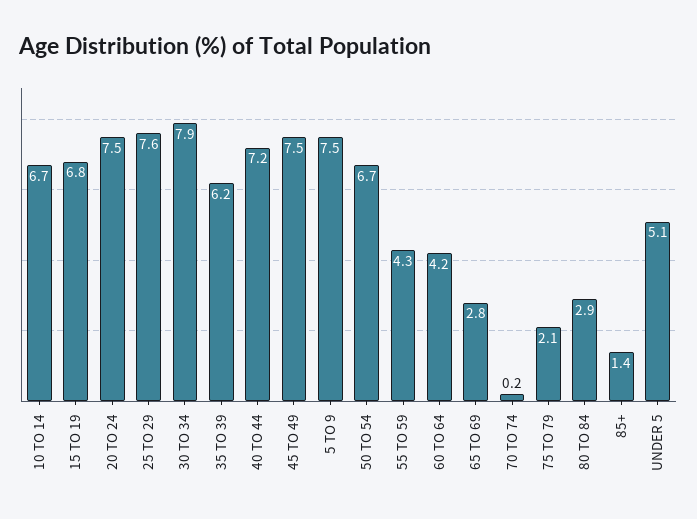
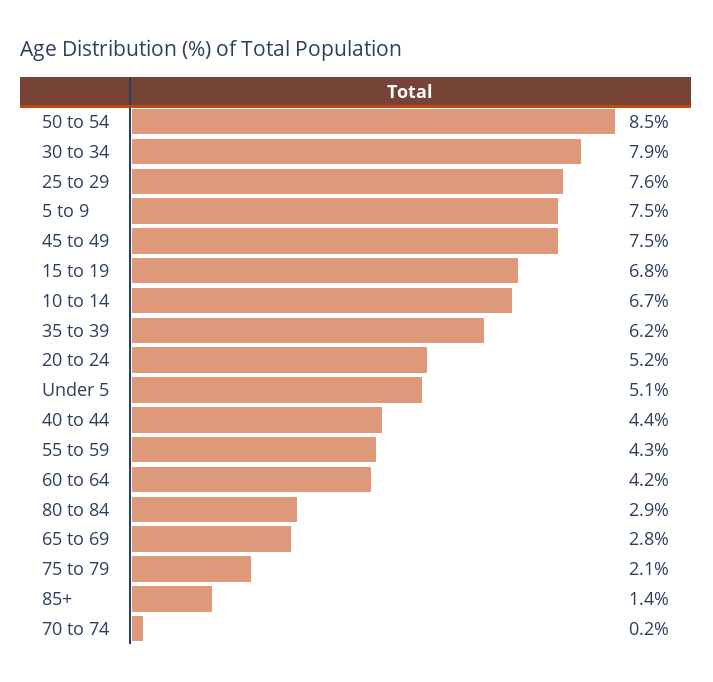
20 TO 24: 7.5 -> 5.2
40 TO 44: 7.2 -> 4.4
50 TO 54: 6.7 -> 8.5

